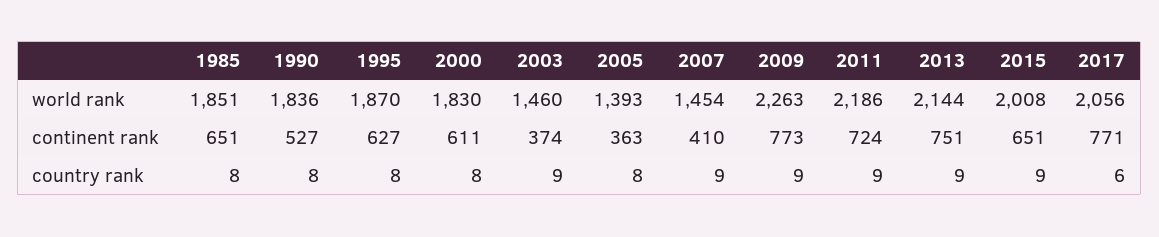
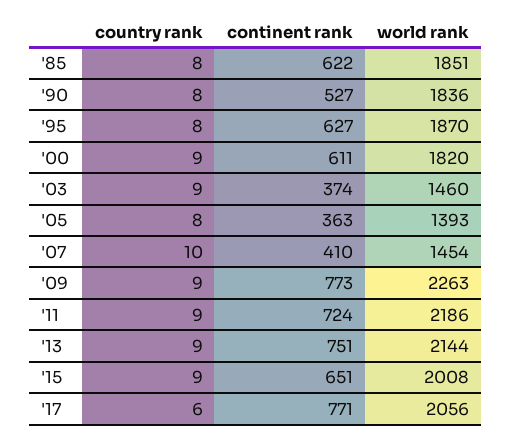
2000, world rank: 1830 -> 1820
1985, continent rank: 651 -> 622
2000, country rank: 8 -> 9
2007, country rank: 9 -> 10

